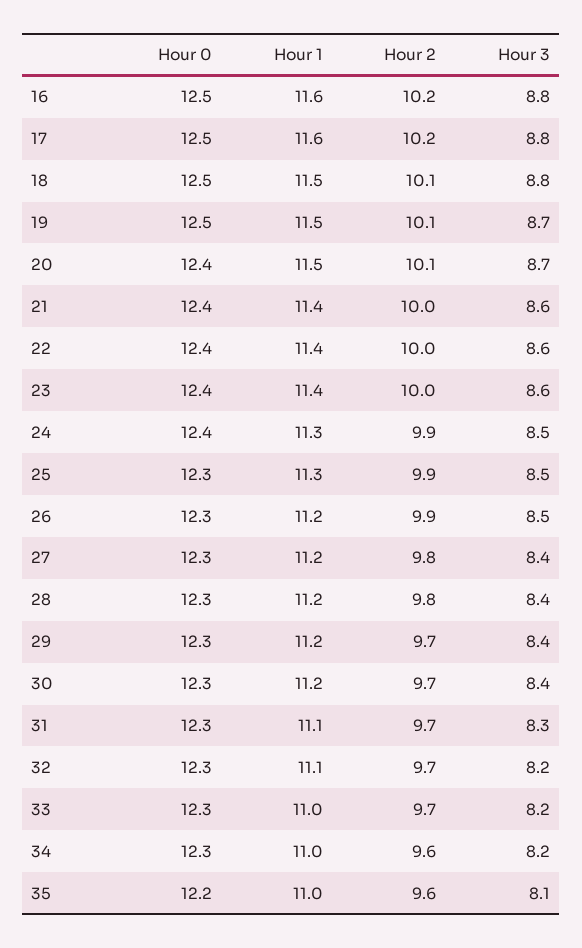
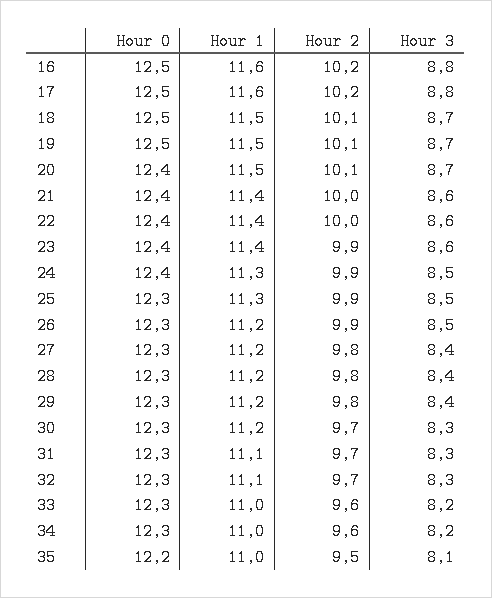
Hour 3, 18: 8.8 -> 8.7
Hour 2, 23: 10 -> 9.9
Hour 2, 29: 9.7 -> 9.8
Hour 3, 30: 8.4 -> 8.3
Hour 3, 32: 8.2 -> 8.3
Hour 2, 33: 9.7 -> 9.6
Hour 2, 35: 9.6 -> 9.5

